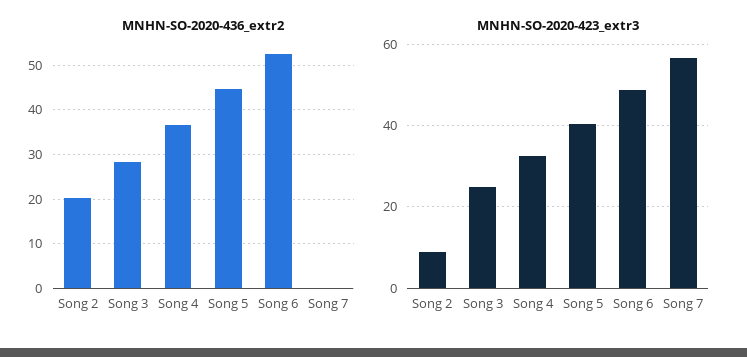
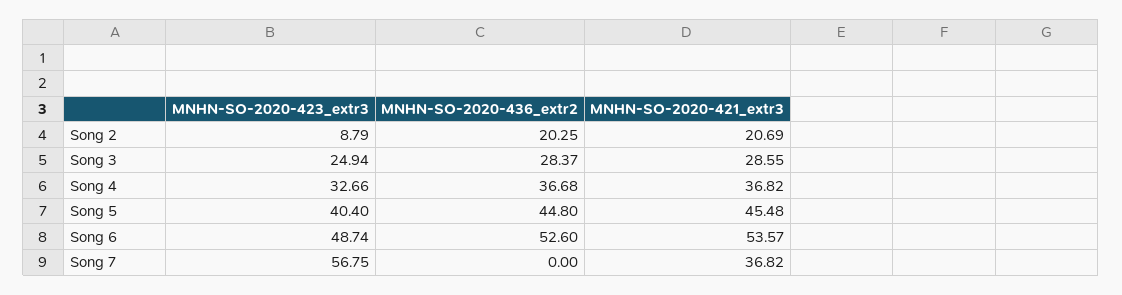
MNHN-SO-2020-421_extr3, Song 2: none -> 20.69
MNHN-SO-2020-421_extr3, Song 3: none -> 28.55
MNHN-SO-2020-421_extr3, Song 4: none -> 36.82
MNHN-SO-2020-421_extr3, Song 5: none -> 45.48
MNHN-SO-2020-421_extr3, Song 6: none -> 53.57
MNHN-SO-2020-421_extr3, Song 7: none -> 36.82

